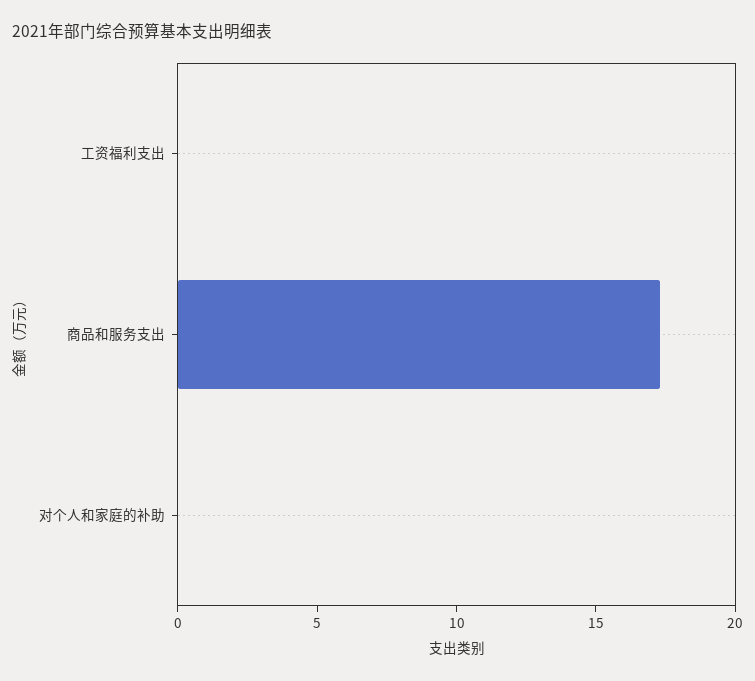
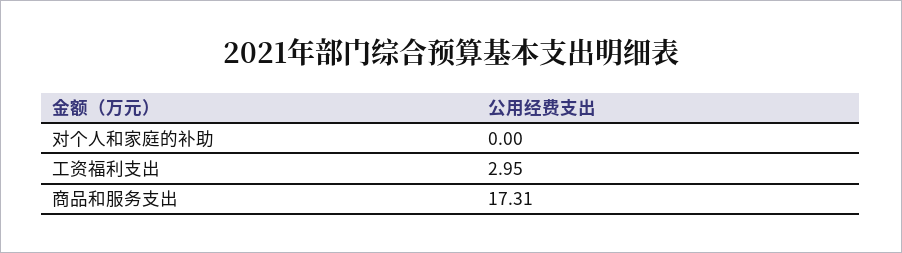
工资福利支出: 0 -> 2.95

